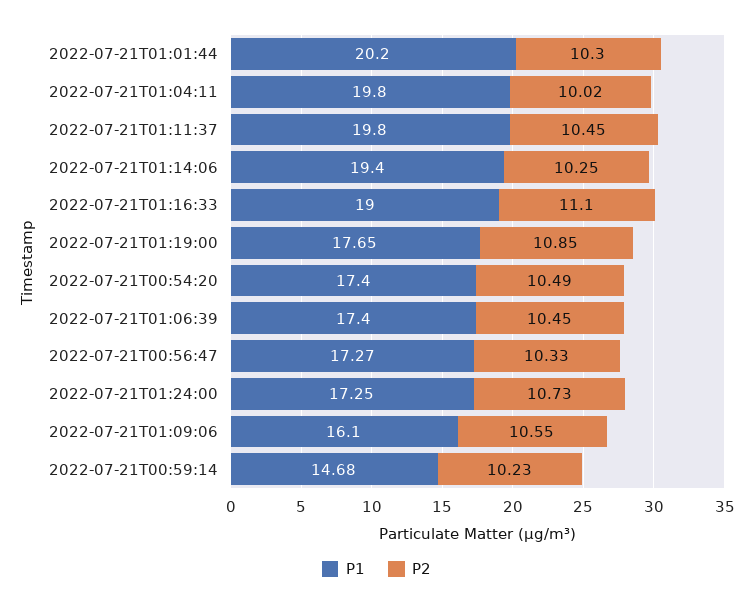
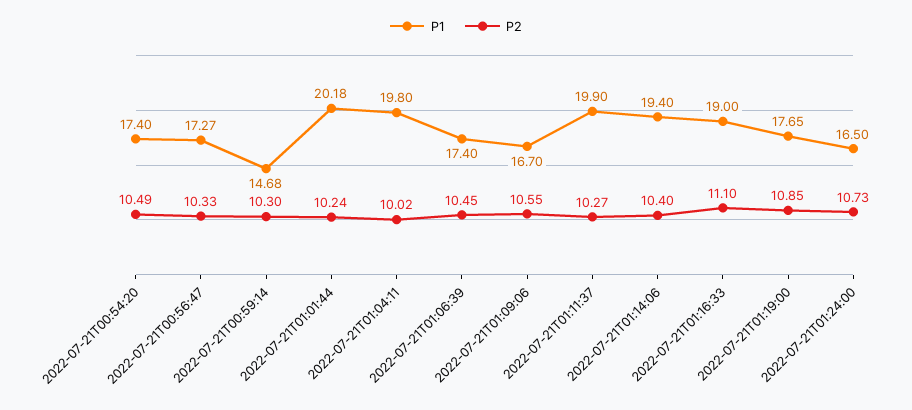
P1, 2022-07-21T01:01:44: 20.2 -> 20.18
P2, 2022-07-21T01:01:44: 10.3 -> 10.24
P1, 2022-07-21T01:11:37: 19.8 -> 19.9
P2, 2022-07-21T01:11:37: 10.45 -> 10.27
P2, 2022-07-21T01:14:06: 10.25 -> 10.4
P1, 2022-07-21T01:24:00: 17.25 -> 16.5
P1, 2022-07-21T01:09:06: 16.1 -> 16.7
P2, 2022-07-21T00:59:14: 10.23 -> 10.3

